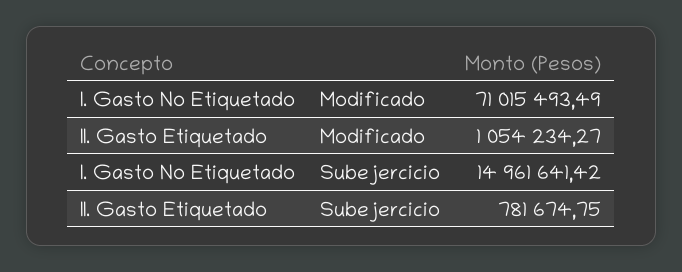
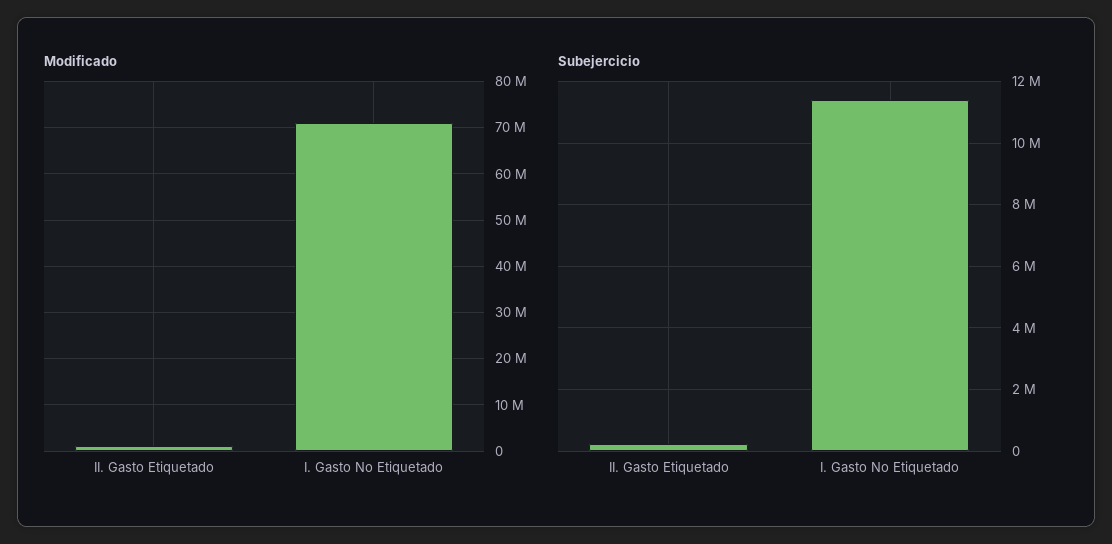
Subejercicio, I. Gasto No Etiquetado: 14961641.42 -> 11400000
Subejercicio, II. Gasto Etiquetado: 781674.75 -> 200000

